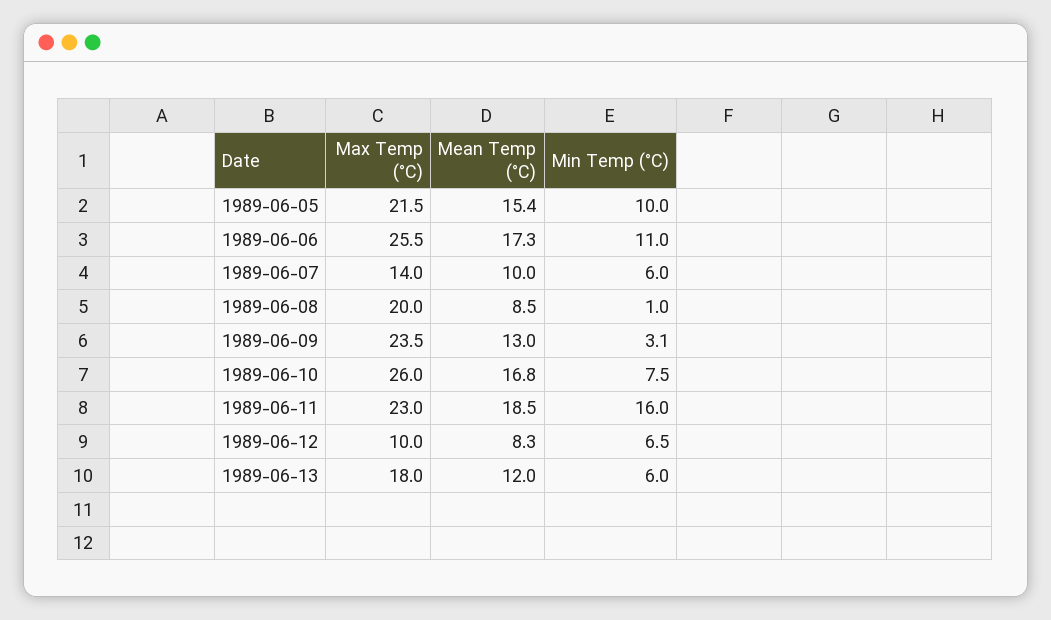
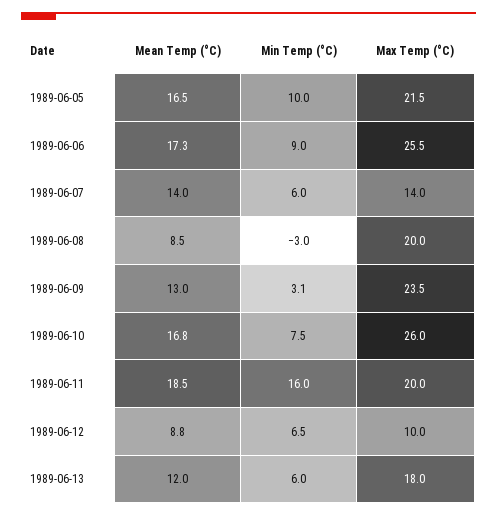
Mean Temp (°C), 1989-06-05: 15.4 -> 16.5
Min Temp (°C), 1989-06-06: 11 -> 9
Mean Temp (°C), 1989-06-07: 10 -> 14
Min Temp (°C), 1989-06-08: 1 -> -3
Max Temp (°C), 1989-06-11: 23 -> 20
Mean Temp (°C), 1989-06-12: 8.3 -> 8.8

